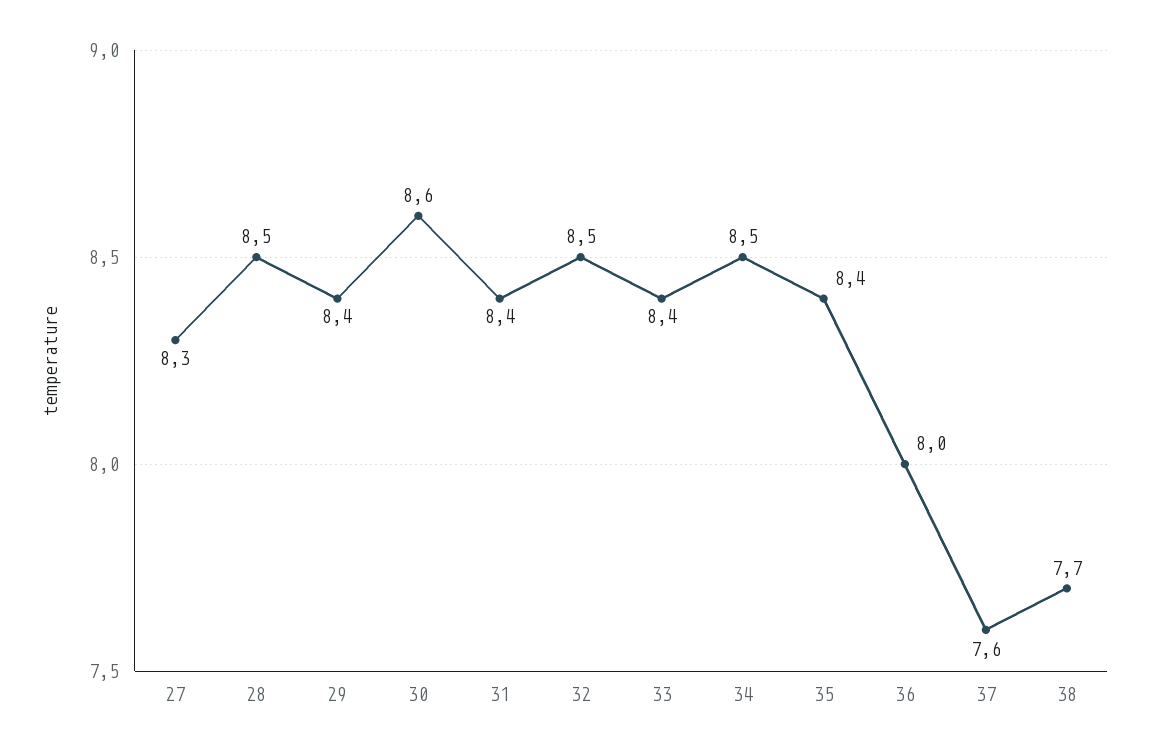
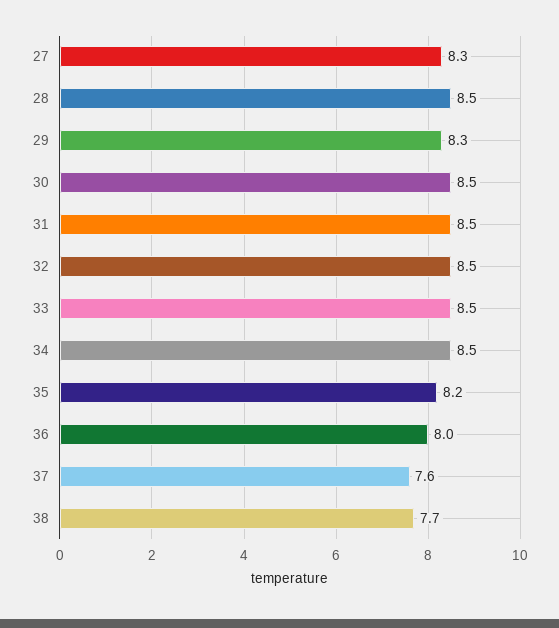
29: 8.4 -> 8.3
30: 8.6 -> 8.5
31: 8.4 -> 8.5
33: 8.4 -> 8.5
35: 8.4 -> 8.2

